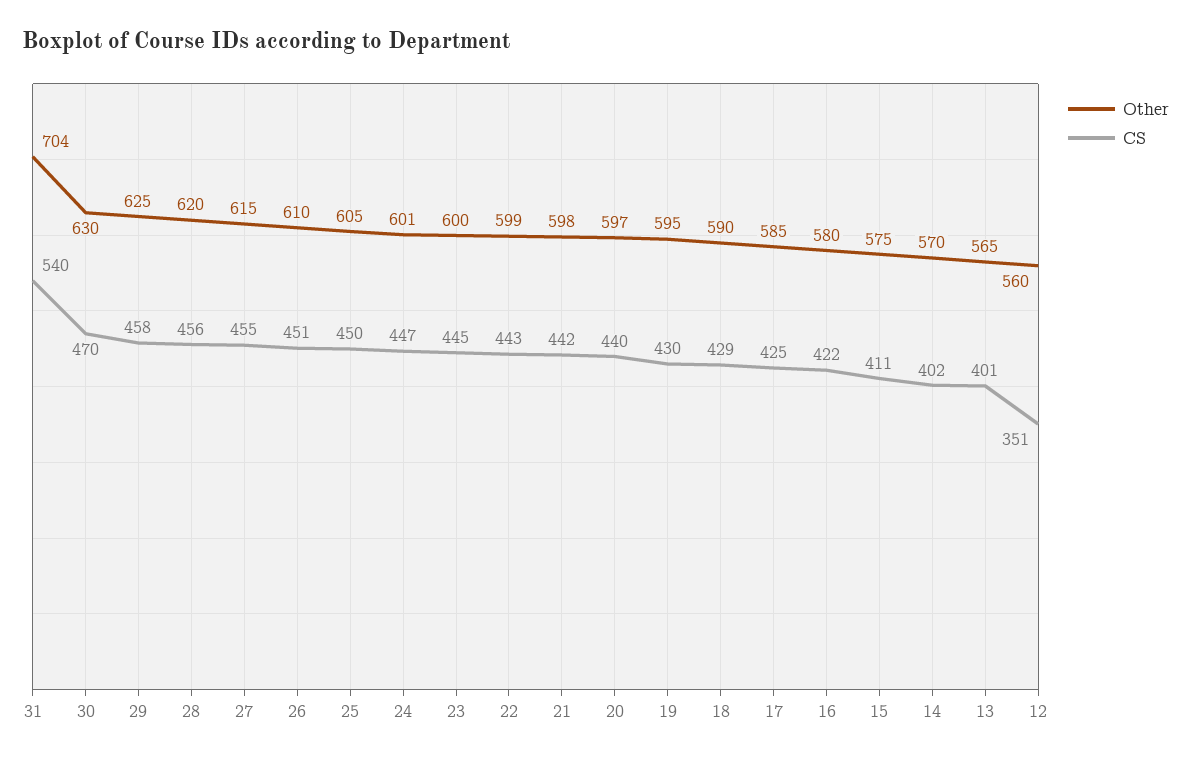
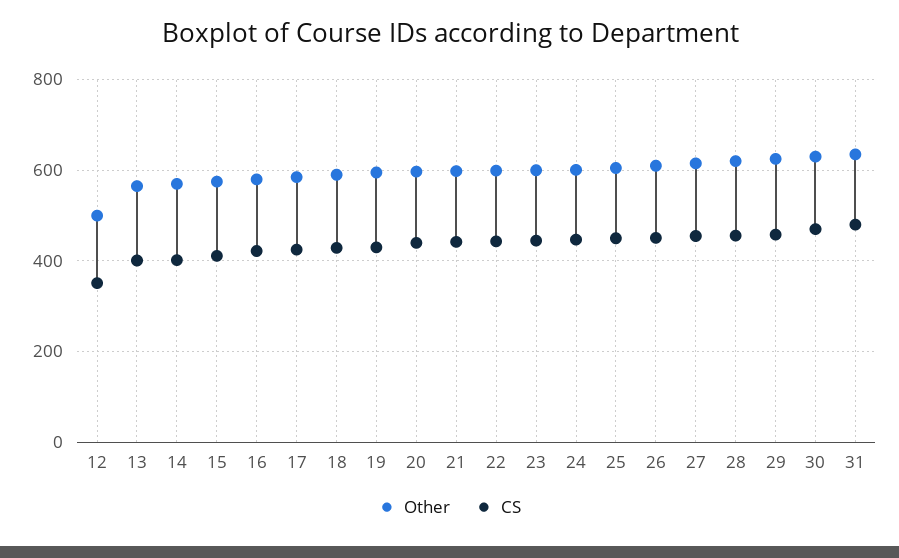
Other, 31: 704 -> 640
CS, 31: 540 -> 480
Other, 12: 560 -> 500

